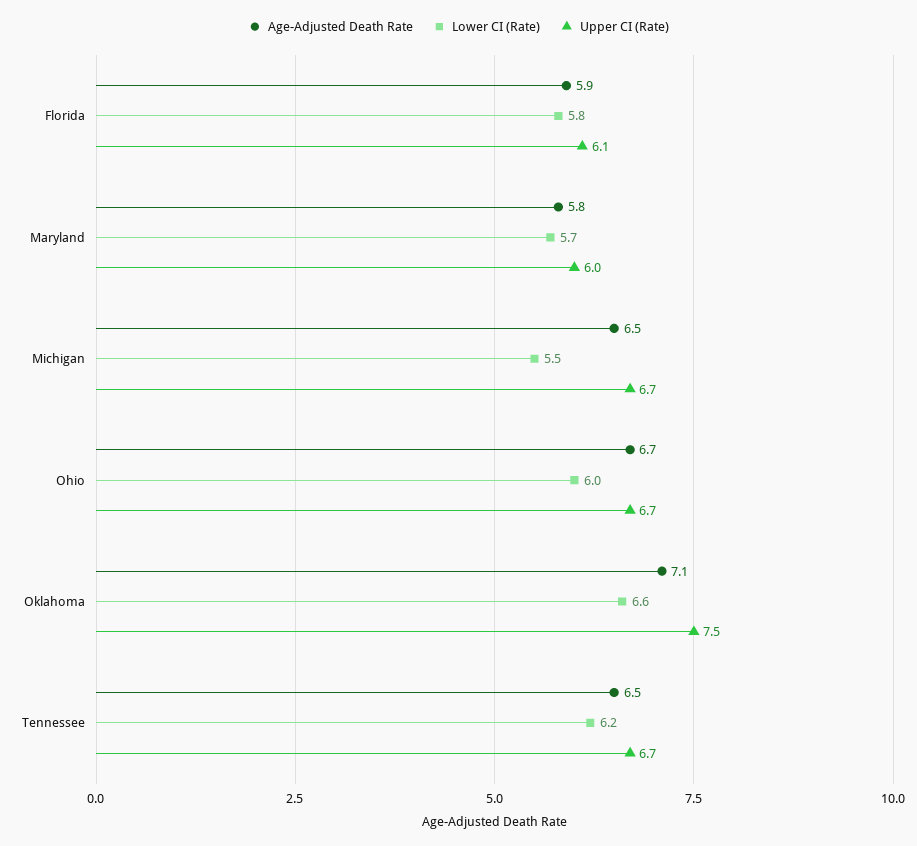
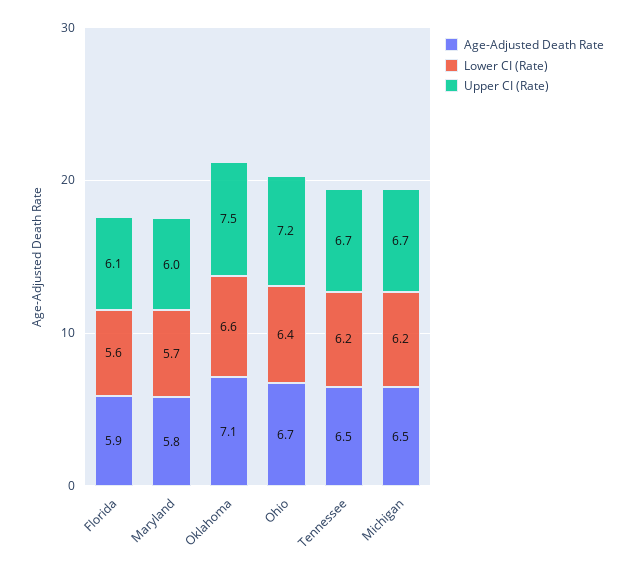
Lower CI (Rate), Florida: 5.8 -> 5.6
Lower CI (Rate), Michigan: 5.5 -> 6.2
Lower CI (Rate), Ohio: 6 -> 6.4
Upper CI (Rate), Ohio: 6.7 -> 7.2

